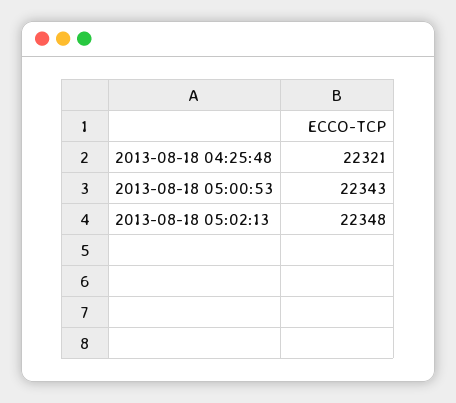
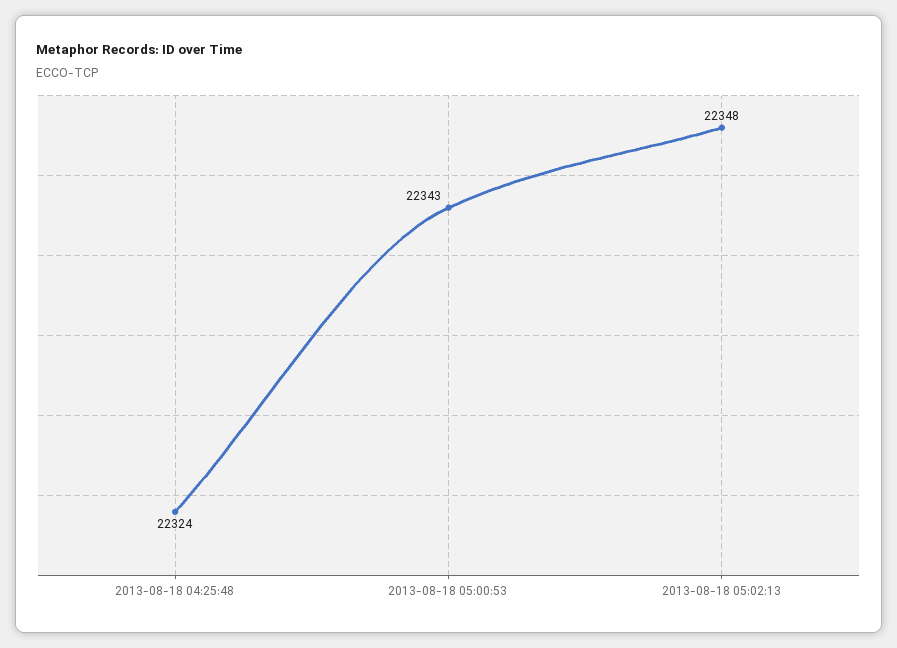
2013-08-18 04:25:48: 22321 -> 22324

